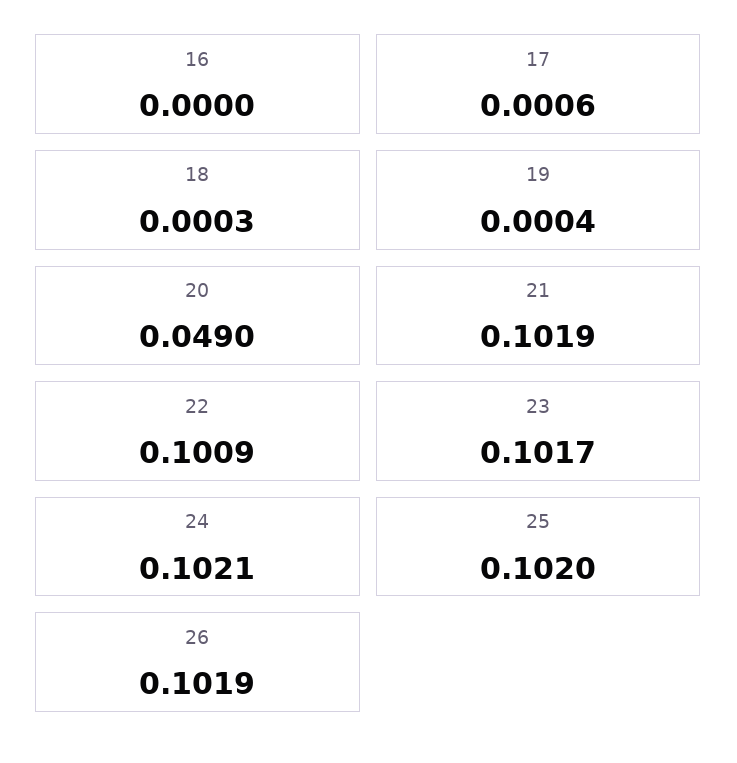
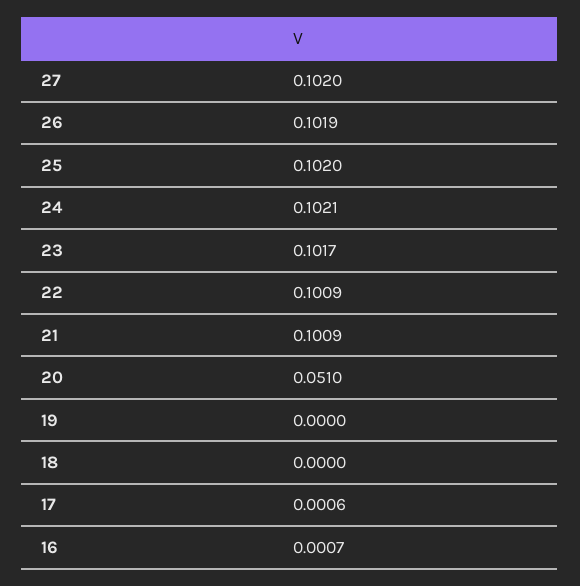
16: 0 -> 0.0007
18: 0.0003 -> 0
19: 0.0004 -> 0
20: 0.049 -> 0.051
21: 0.1019 -> 0.1009
27: none -> 0.102

